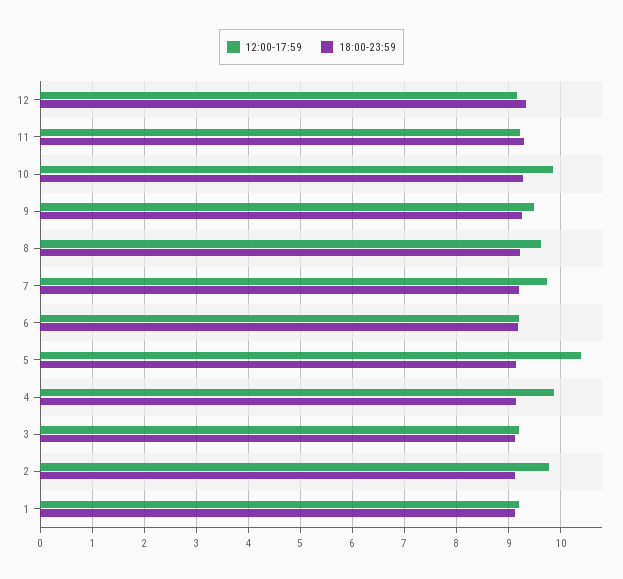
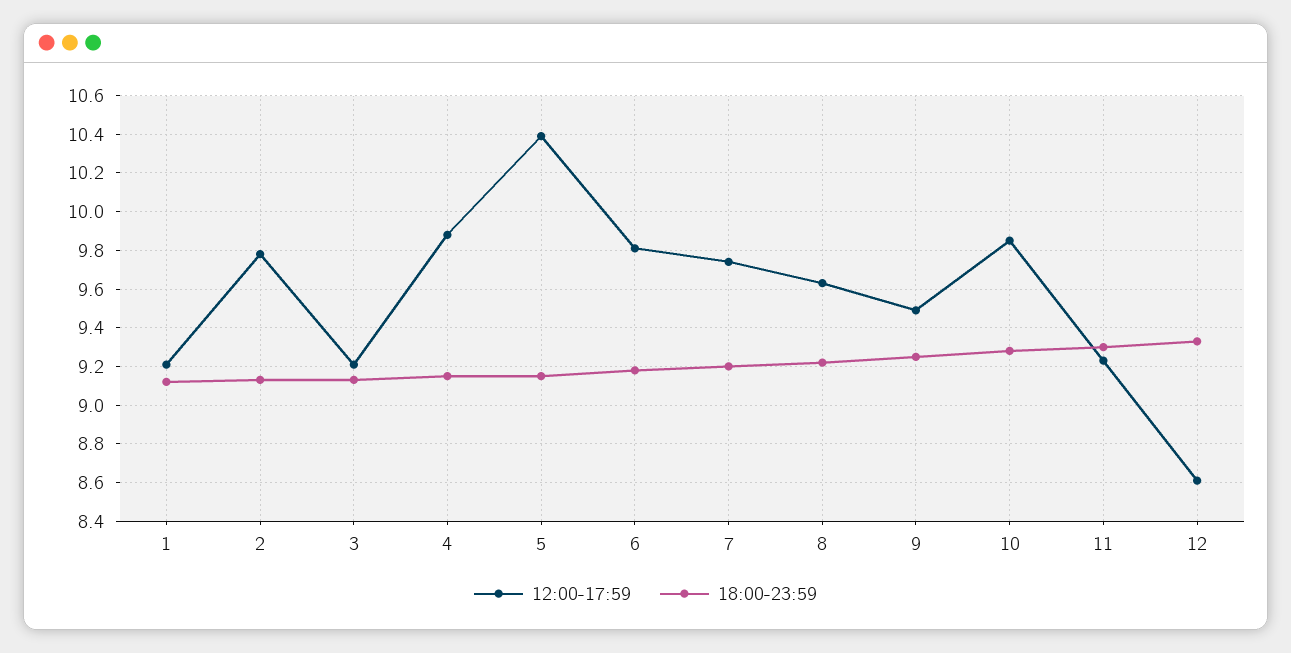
12:00-17:59, 12: 9.2 -> 8.6
12:00-17:59, 6: 9.2 -> 9.8

